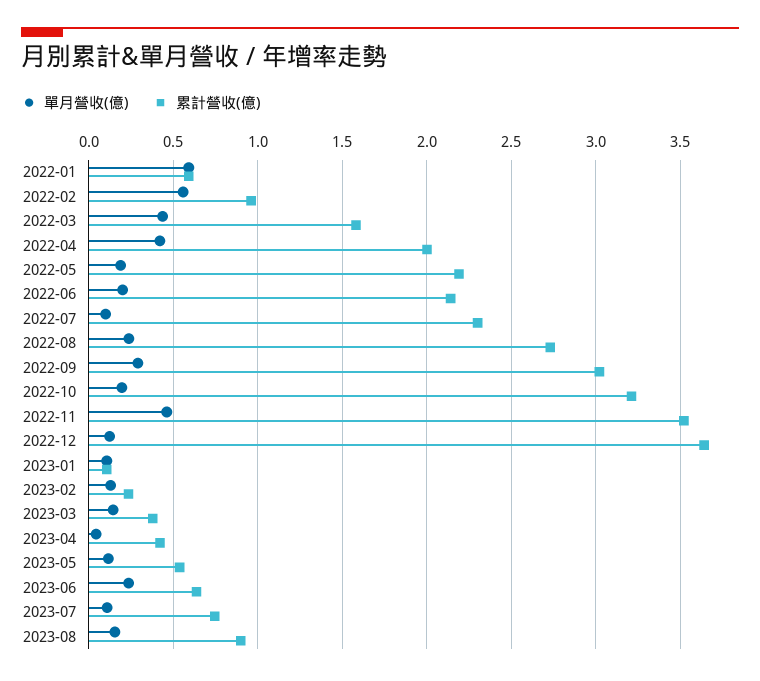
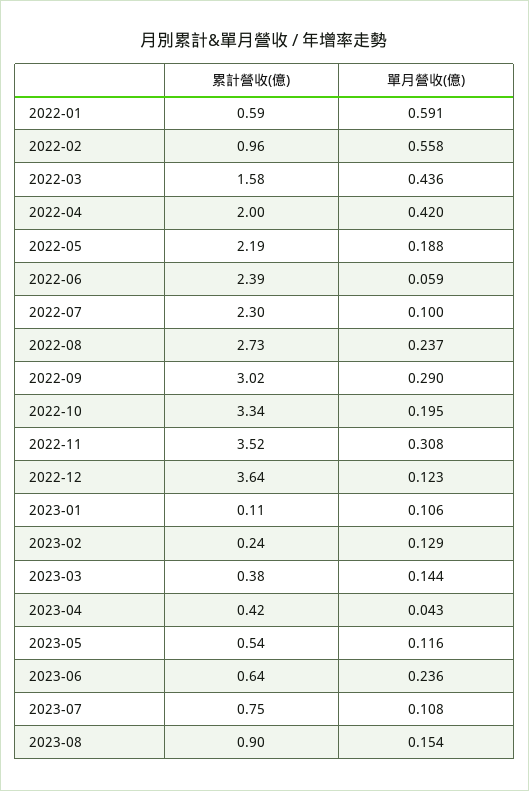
單月營收(億), 2022-06: 0.2 -> 0.059
累計營收(億), 2022-06: 2.15 -> 2.39
累計營收(億), 2022-10: 3.2 -> 3.34
單月營收(億), 2022-11: 0.45 -> 0.308

